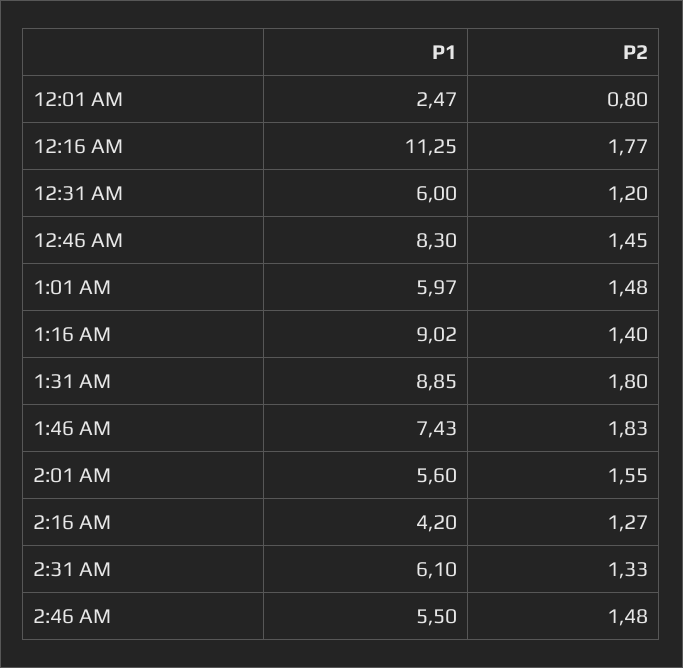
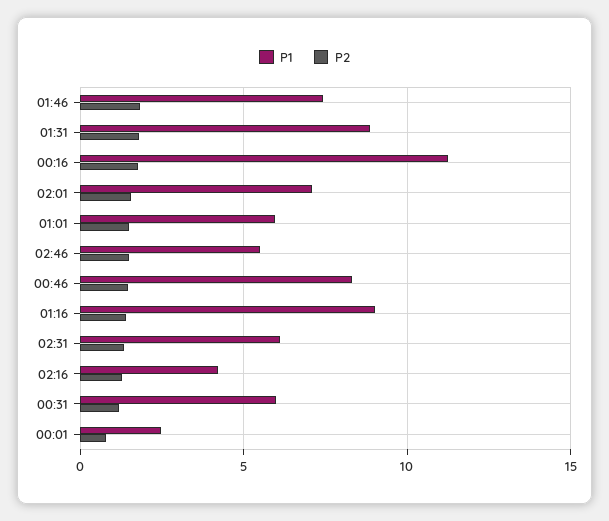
P1, 2:01 AM: 5.6 -> 7

